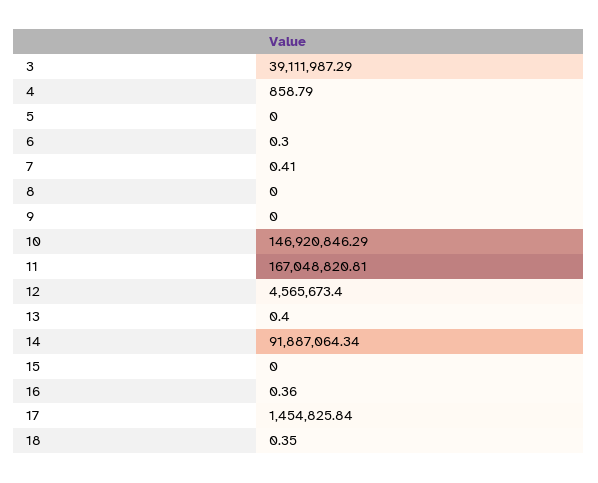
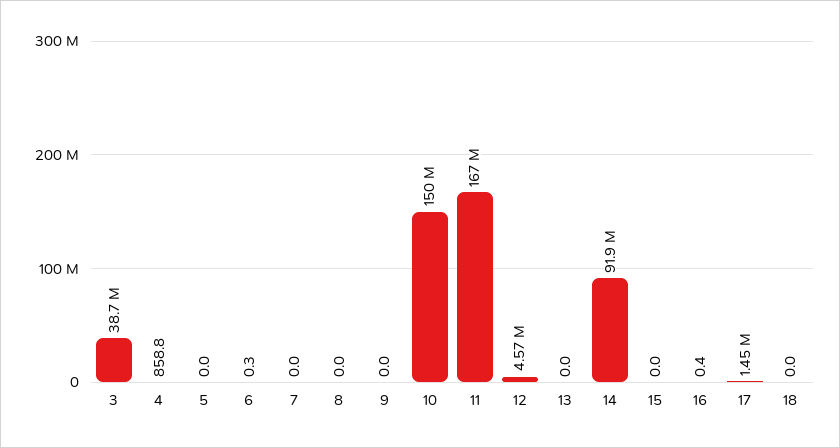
3: 39111987.29 -> 38700000
7: 0.41 -> 0
10: 146920846.29 -> 150000000
13: 0.4 -> 0
18: 0.35 -> 0

